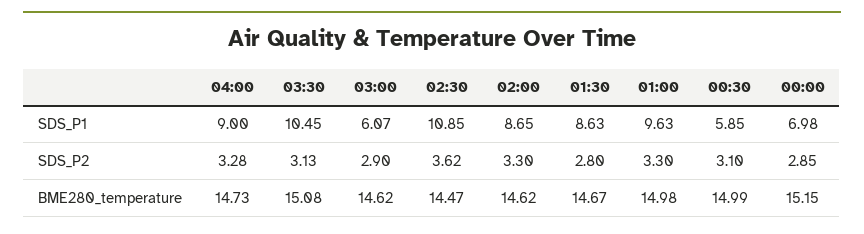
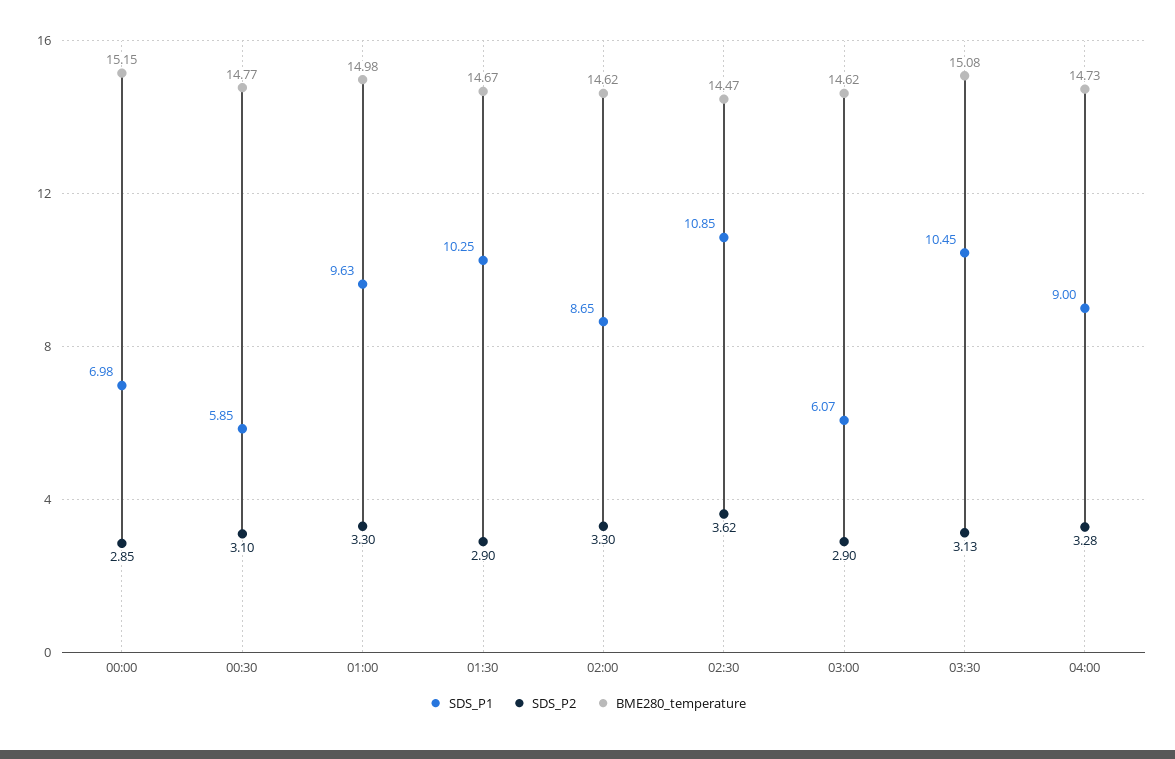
SDS_P1, 01:30: 8.63 -> 10.25
SDS_P2, 01:30: 2.8 -> 2.9
BME280_temperature, 00:30: 14.99 -> 14.77

